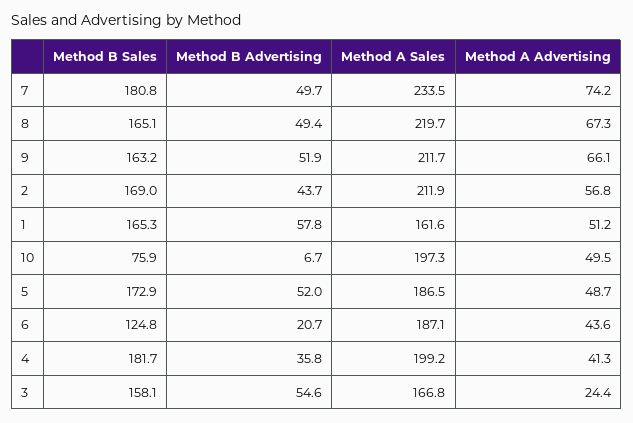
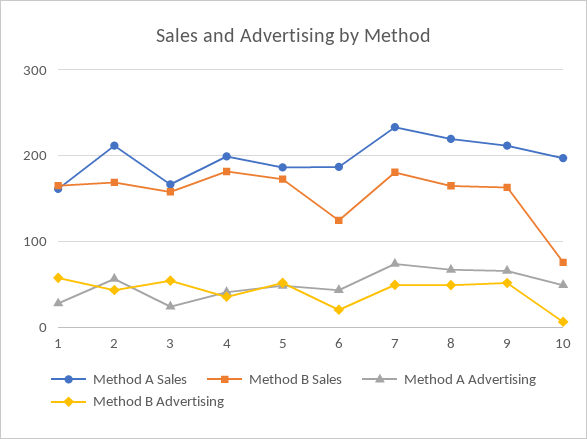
Method A Advertising, 1: 51.2 -> 30

